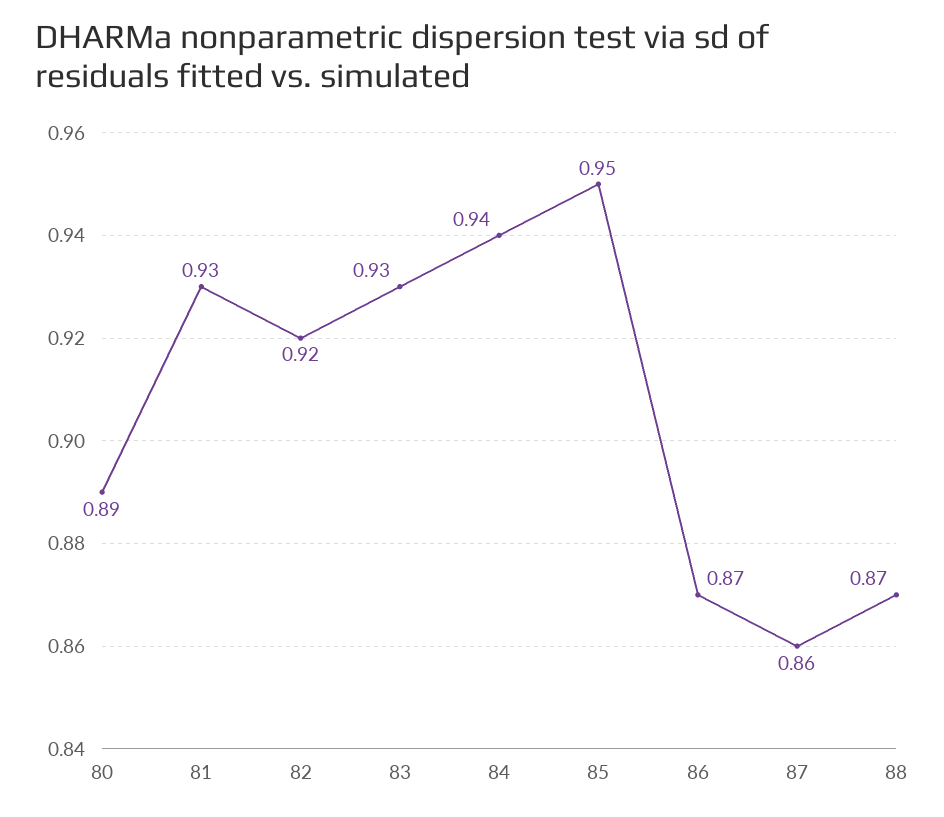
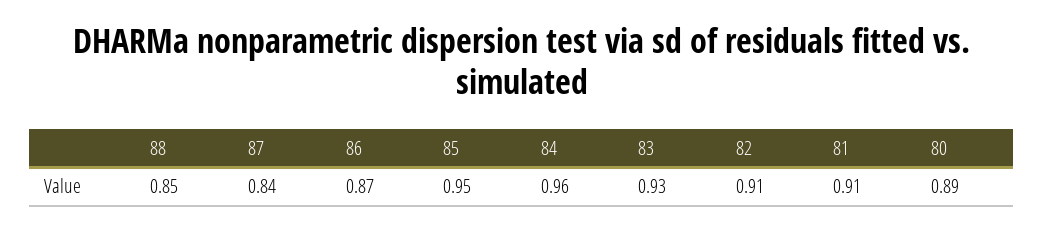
81: 0.93 -> 0.91
82: 0.92 -> 0.91
84: 0.94 -> 0.96
87: 0.86 -> 0.84
88: 0.87 -> 0.85

